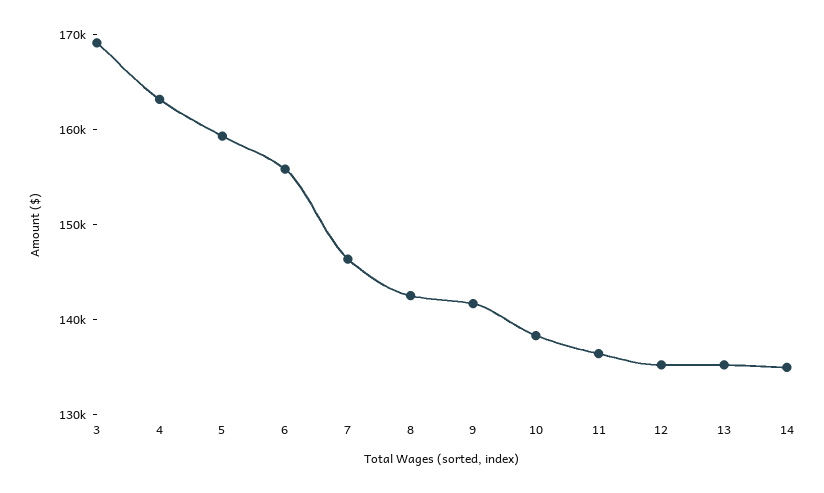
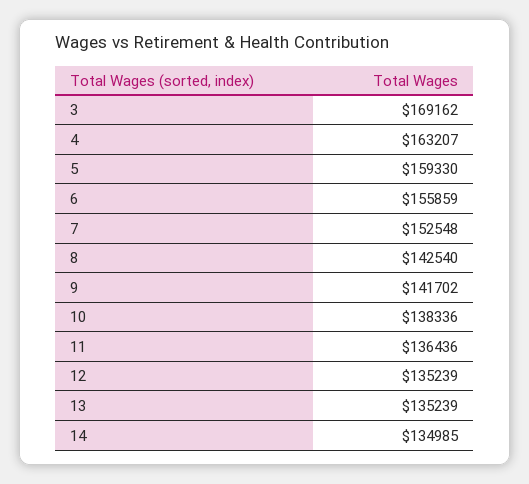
7: 146000 -> 152548

